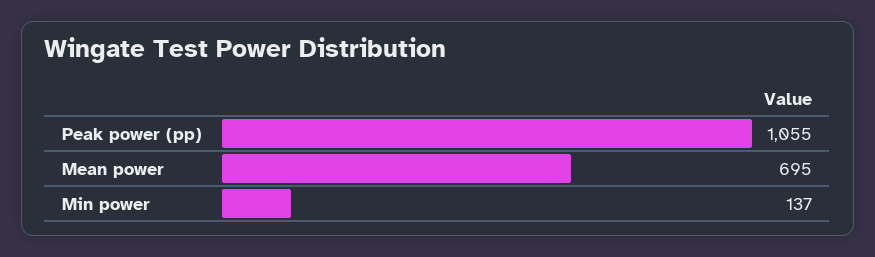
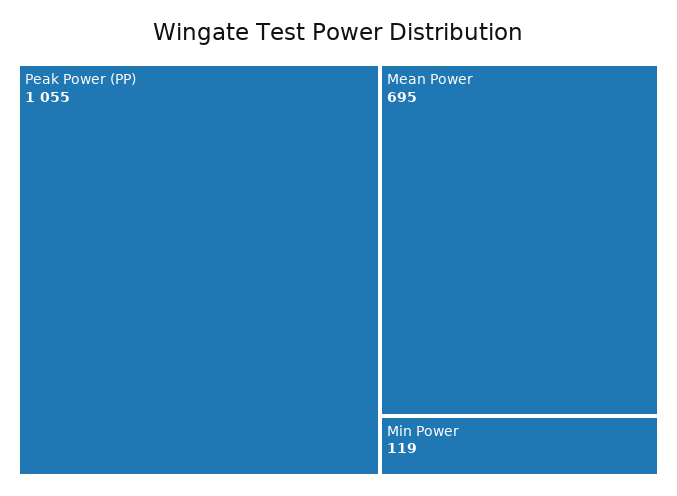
Min power: 137 -> 119

